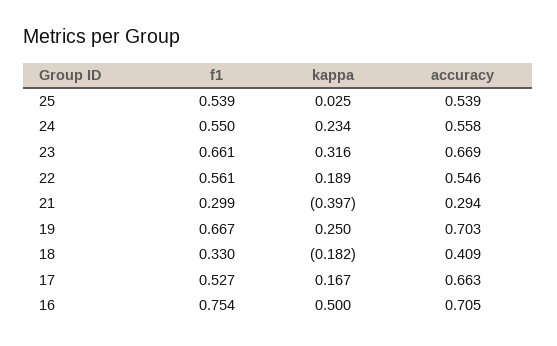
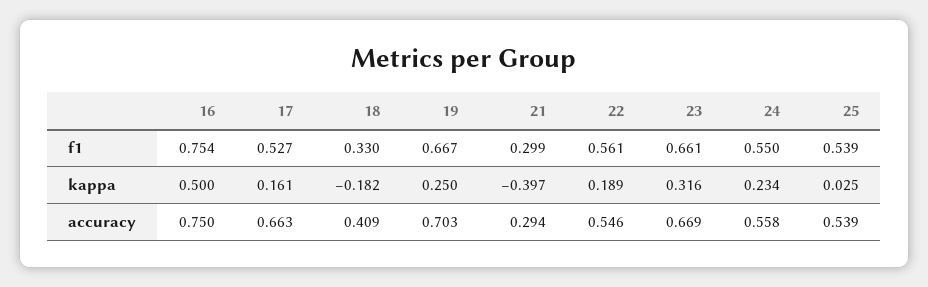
kappa, 17: 0.167 -> 0.161
accuracy, 16: 0.705 -> 0.75

